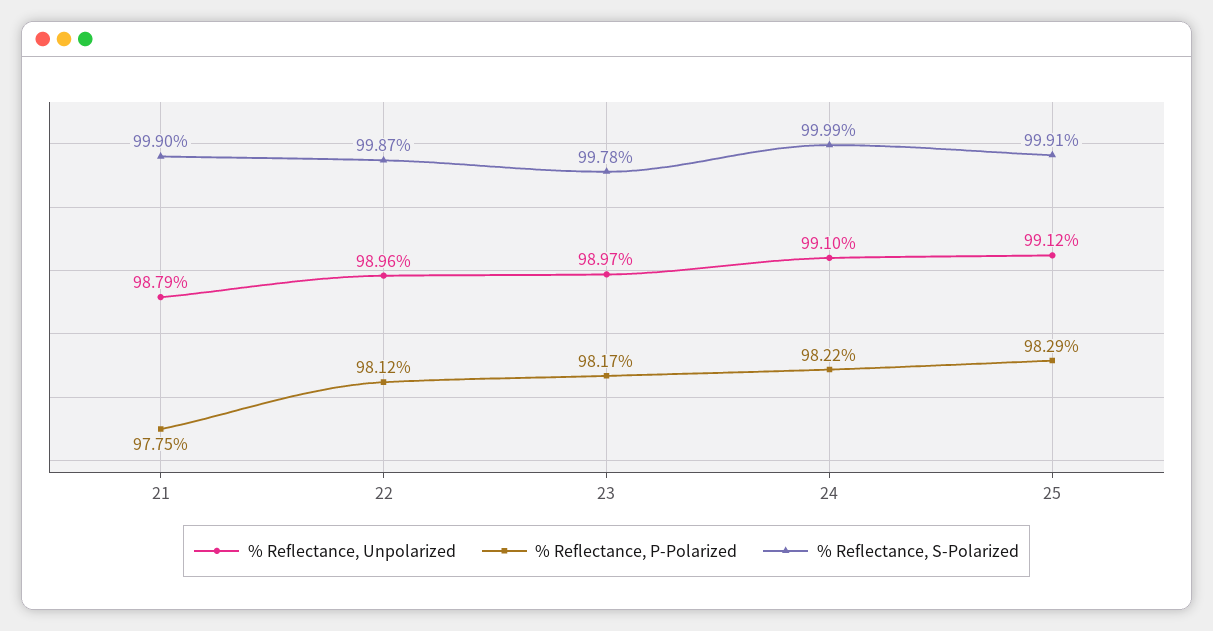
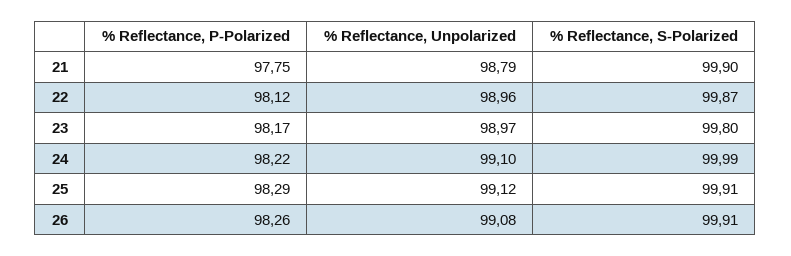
% Reflectance, S-Polarized, 23: 99.78 -> 99.8
% Reflectance, P-Polarized, 26: none -> 98.26
% Reflectance, Unpolarized, 26: none -> 99.08
% Reflectance, S-Polarized, 26: none -> 99.91

